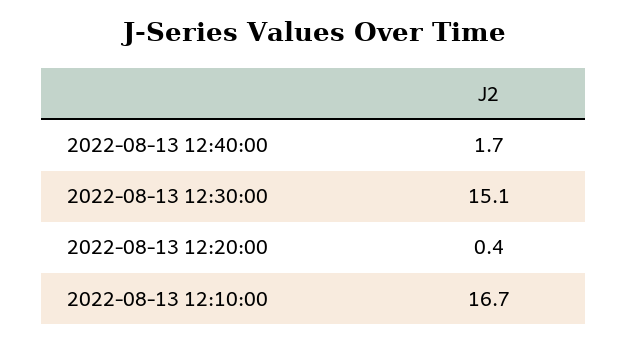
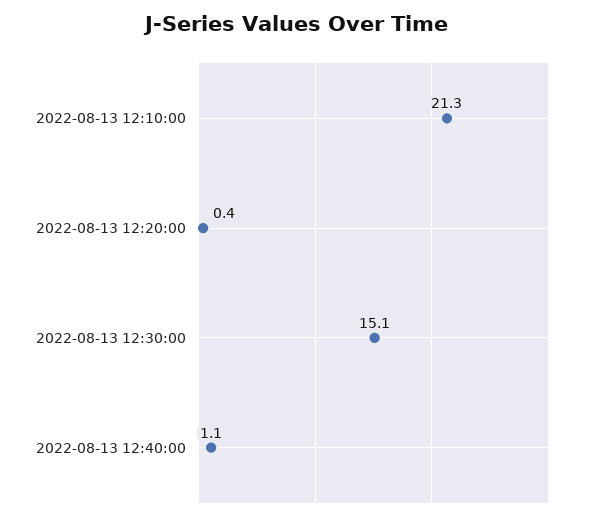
2022-08-13 12:40:00: 1.7 -> 1.1
2022-08-13 12:10:00: 16.7 -> 21.3

